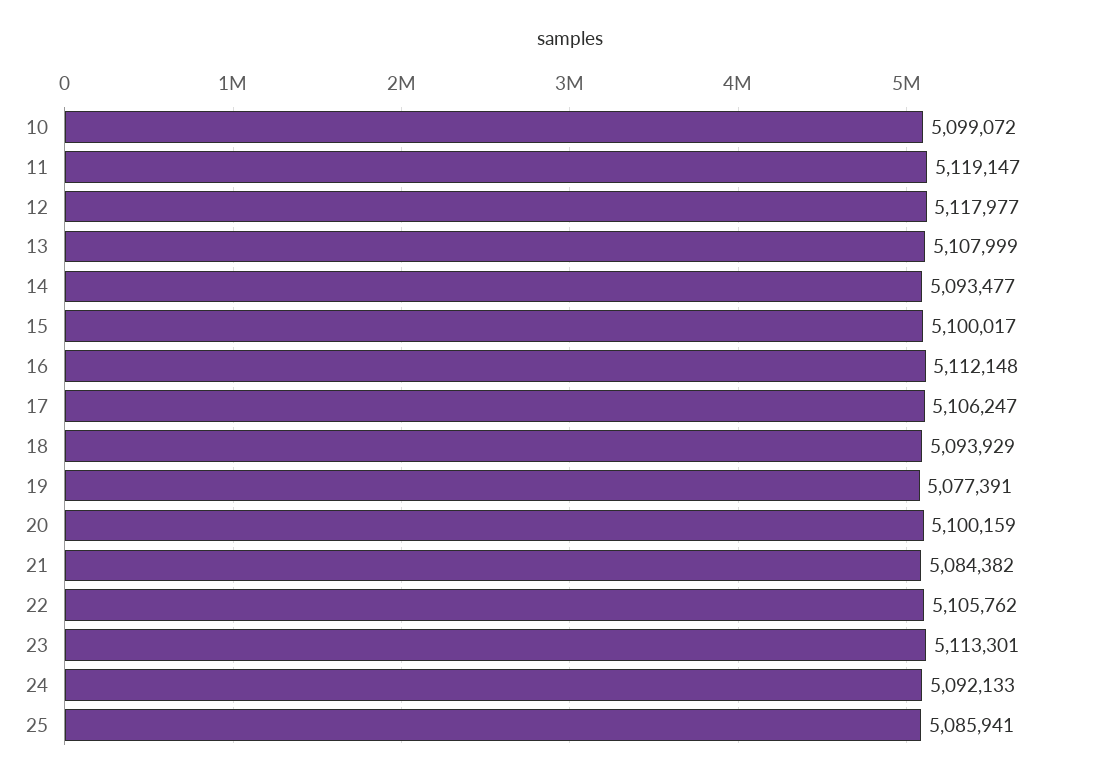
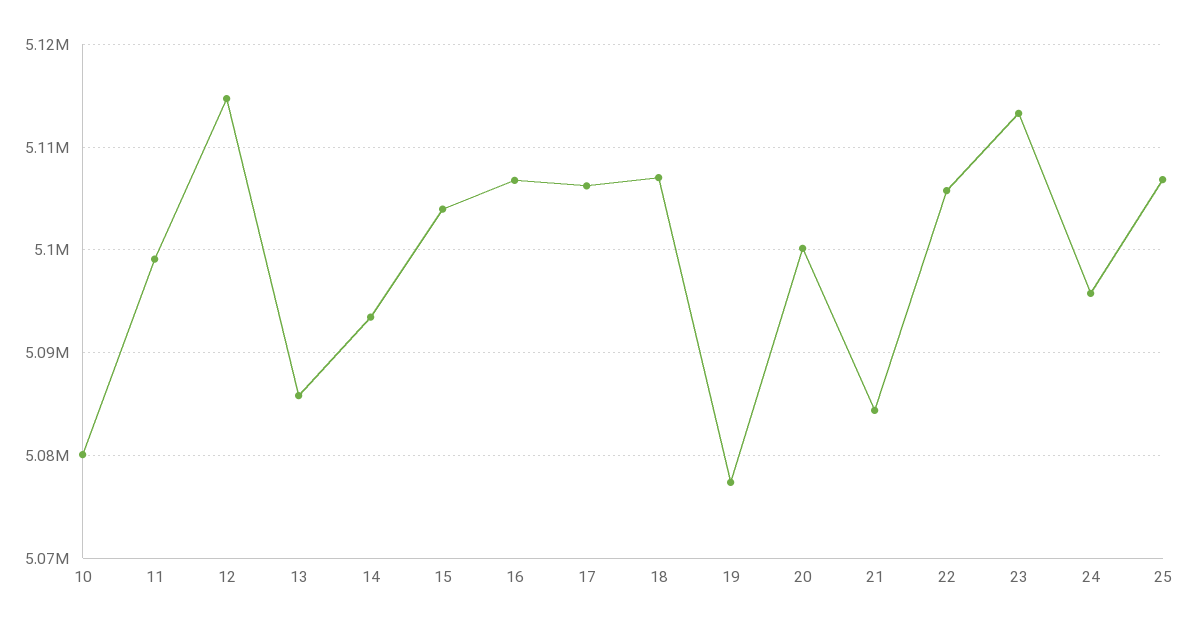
10: 5099072 -> 5080000
11: 5119147 -> 5099000
12: 5117977 -> 5115000
13: 5107999 -> 5086000
15: 5100017 -> 5104000
16: 5112148 -> 5107000
18: 5093929 -> 5107000
24: 5092133 -> 5096000
25: 5085941 -> 5107000

